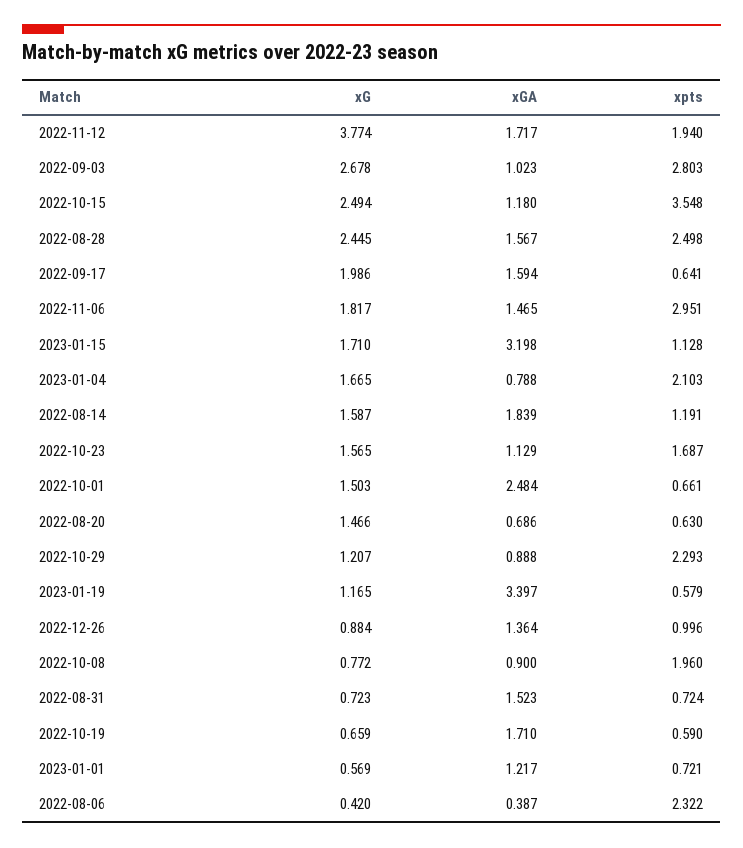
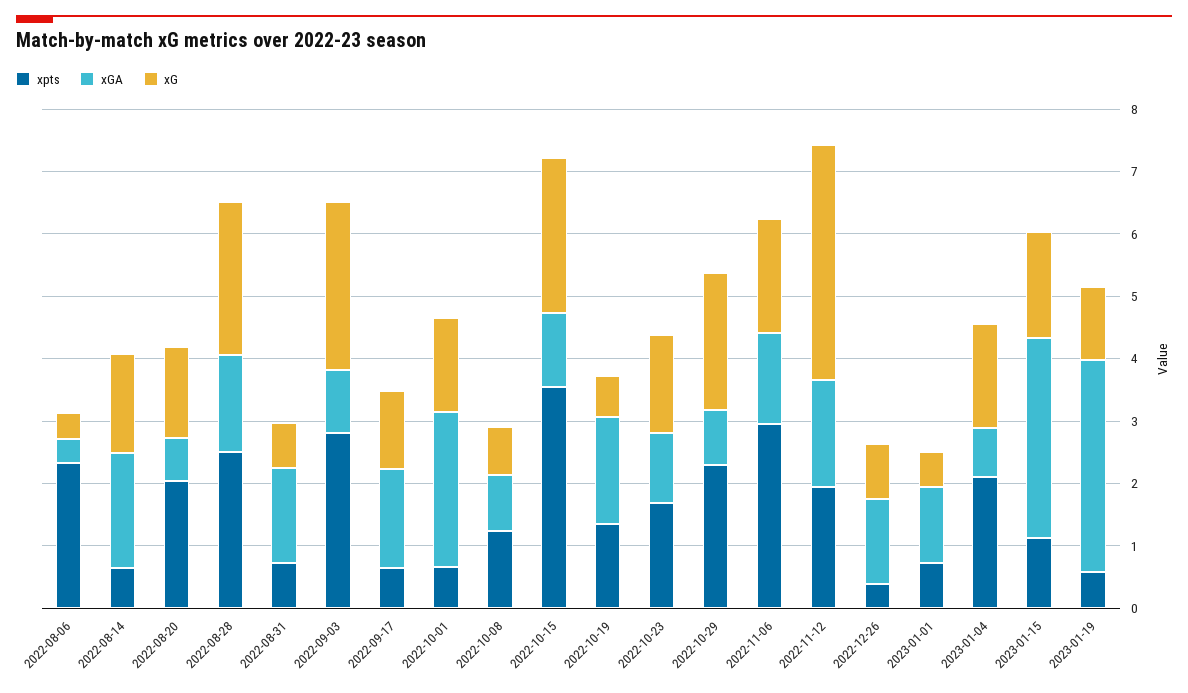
xG, 2022-09-17: 1.986 -> 1.2
xpts, 2022-08-14: 1.191 -> 0.6
xpts, 2022-08-20: 0.63 -> 2
xG, 2022-10-29: 1.207 -> 2.2
xpts, 2022-12-26: 0.996 -> 0.4
xpts, 2022-10-08: 1.96 -> 1.2
xpts, 2022-10-19: 0.59 -> 1.4

